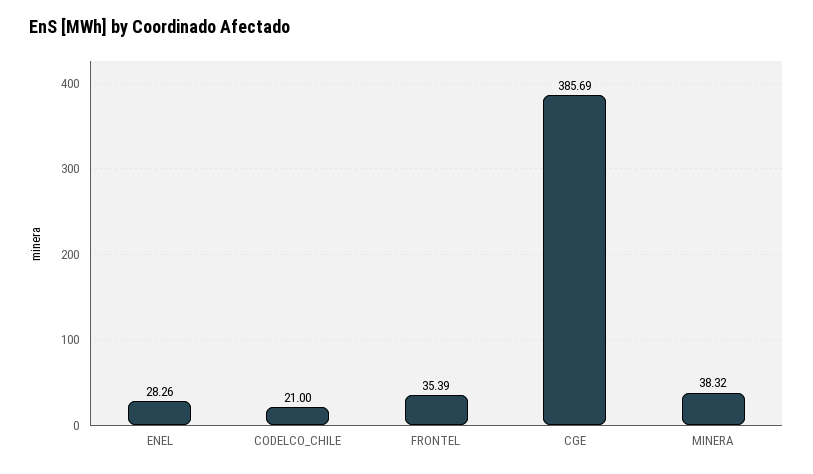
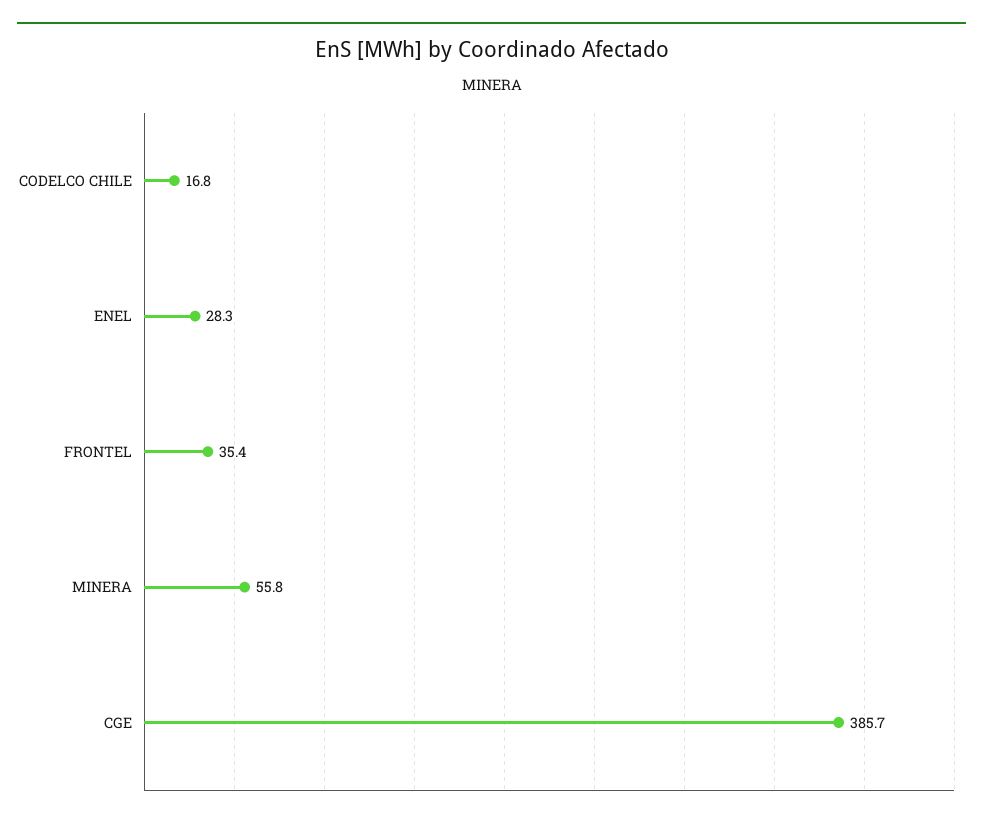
CODELCO_CHILE: 21 -> 16.8
MINERA: 38.32 -> 55.8

